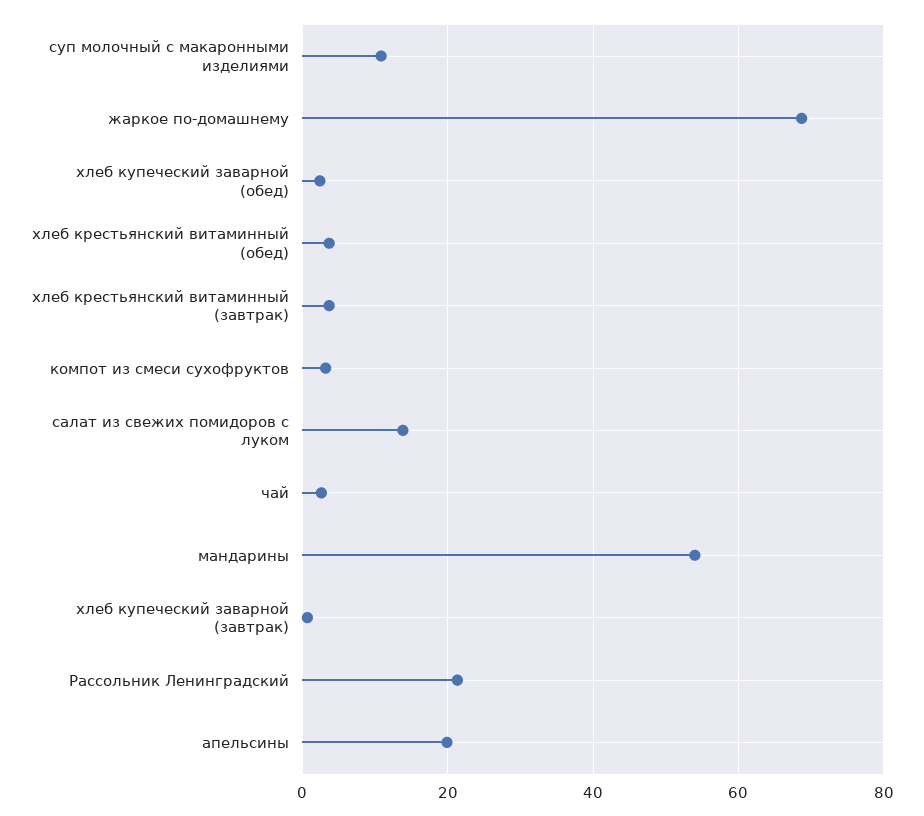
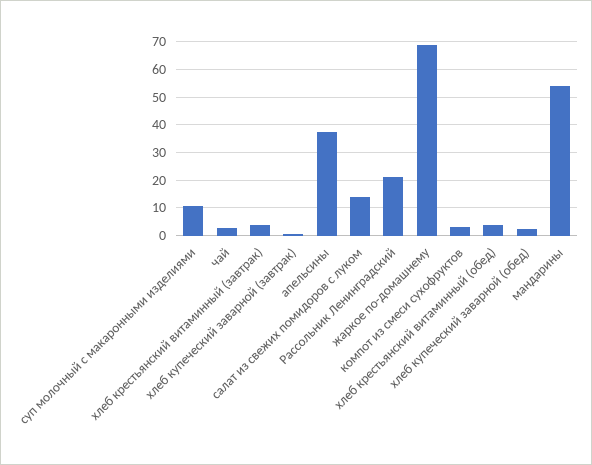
апельсины: 20 -> 37.5

